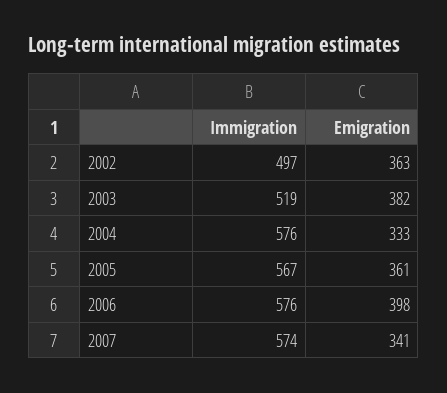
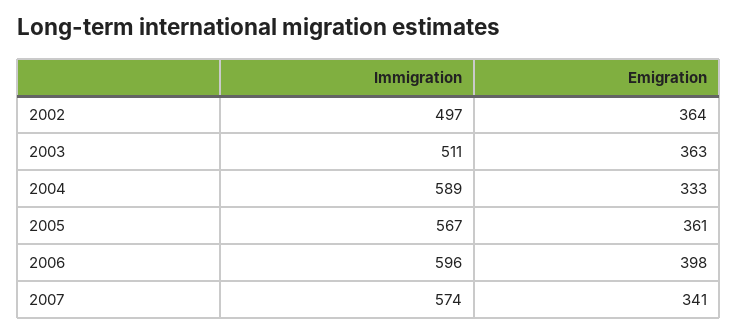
Emigration, 2002: 363 -> 364
Immigration, 2003: 519 -> 511
Emigration, 2003: 382 -> 363
Immigration, 2004: 576 -> 589
Immigration, 2006: 576 -> 596

